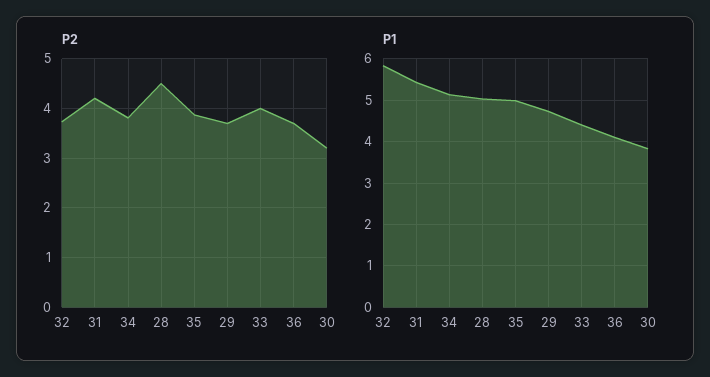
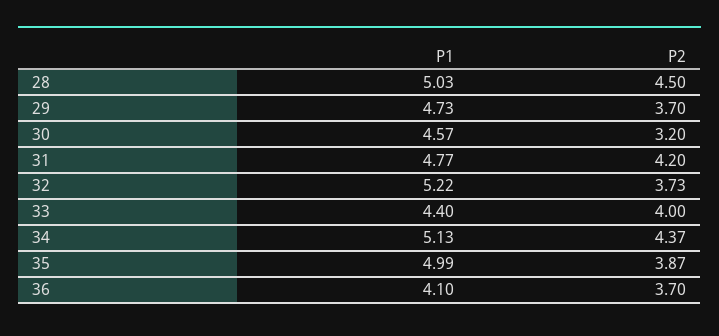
P2, 34: 3.8 -> 4.37
P1, 32: 5.8 -> 5.22
P1, 31: 5.4 -> 4.77
P1, 30: 3.8 -> 4.57

